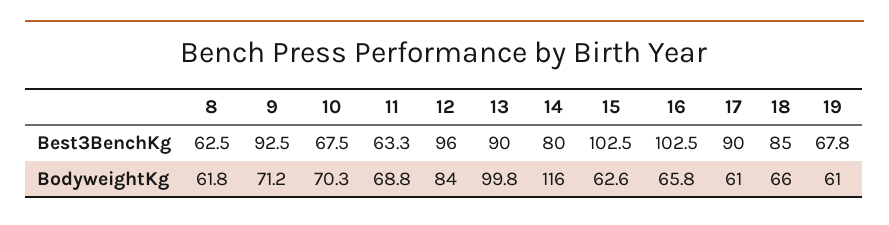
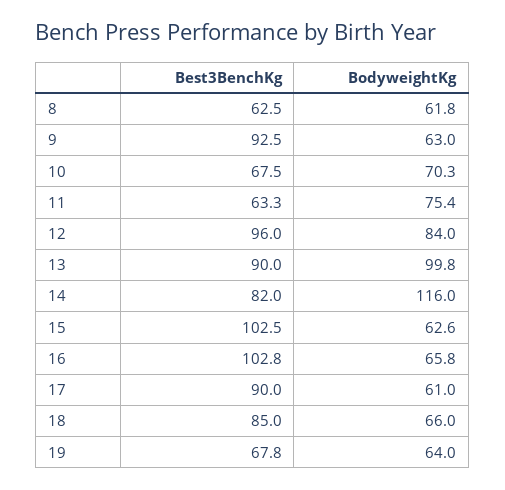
14, Best3BenchKg: 80 -> 82
16, Best3BenchKg: 102.5 -> 102.8
9, BodyweightKg: 71.2 -> 63
11, BodyweightKg: 68.8 -> 75.4
19, BodyweightKg: 61 -> 64

